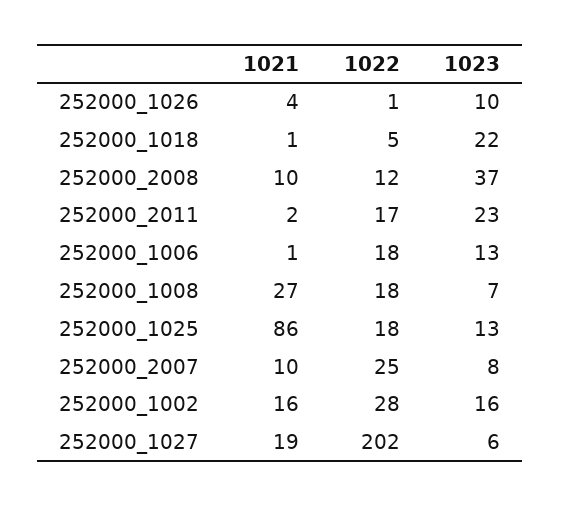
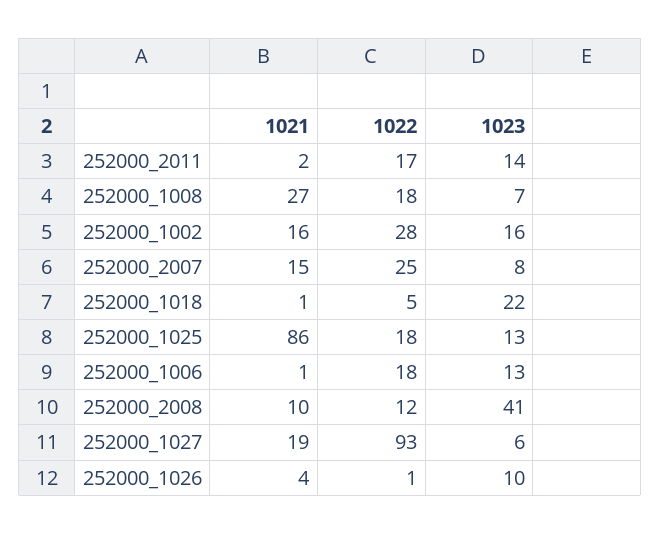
1023, 252000_2008: 37 -> 41
1023, 252000_2011: 23 -> 14
1021, 252000_2007: 10 -> 15
1022, 252000_1027: 202 -> 93

